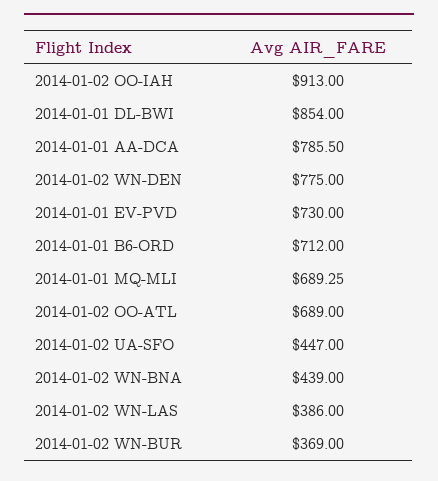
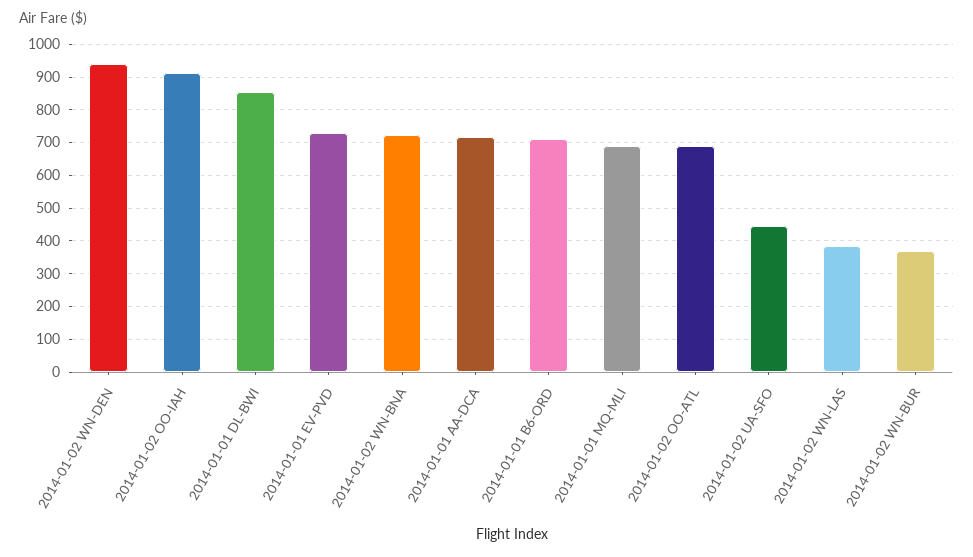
2014-01-01 AA-DCA: 785.5 -> 720
2014-01-02 WN-DEN: 775 -> 940
2014-01-02 WN-BNA: 439 -> 720

